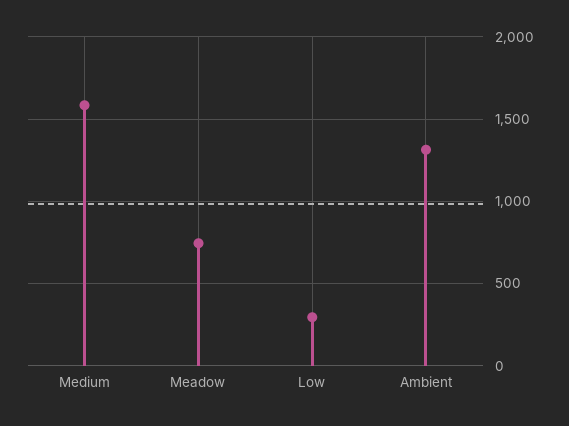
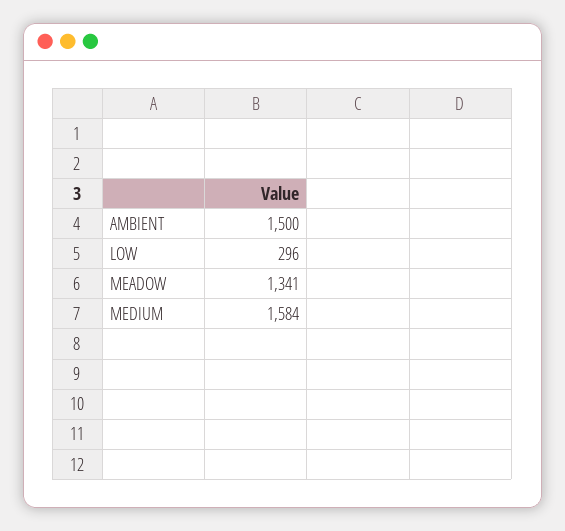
Meadow: 750 -> 1341
Ambient: 1300 -> 1500

